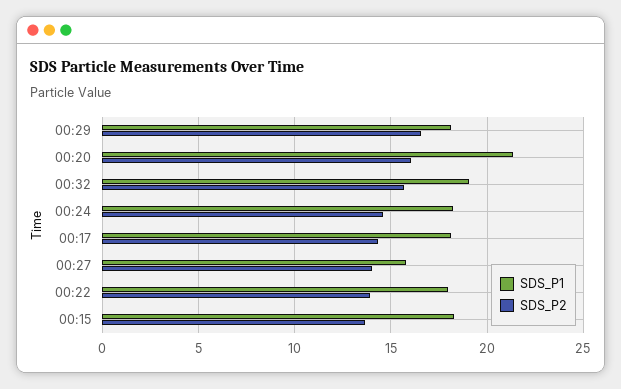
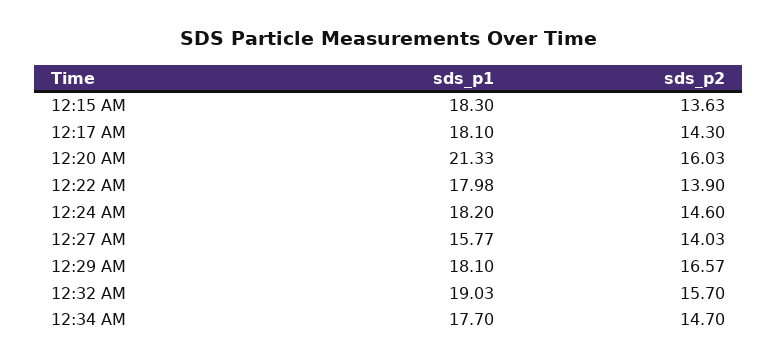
SDS_P1, 12:34 AM: none -> 17.7
SDS_P2, 12:34 AM: none -> 14.7

